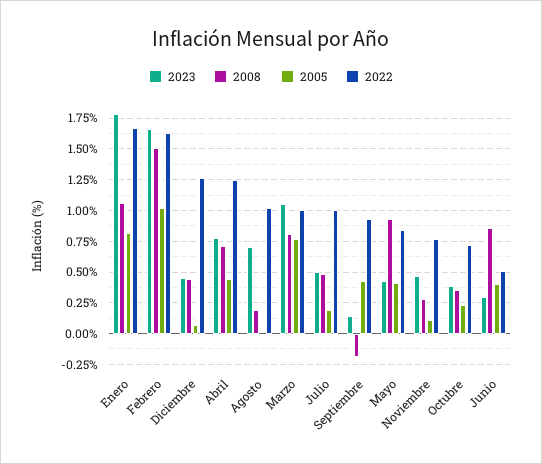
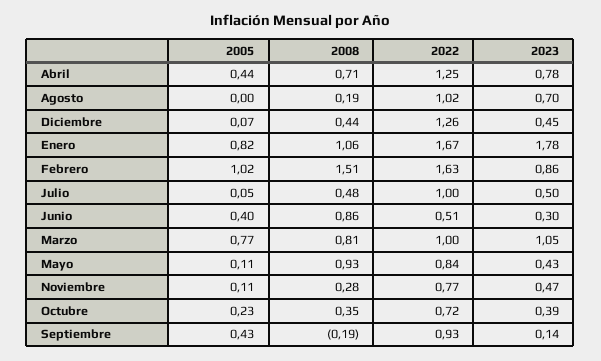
2023, Febrero: 1.65 -> 0.86
2005, Julio: 0.2 -> 0.05
2005, Mayo: 0.4 -> 0.11

